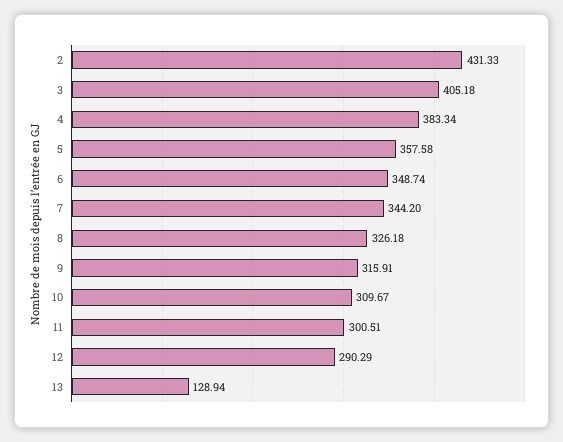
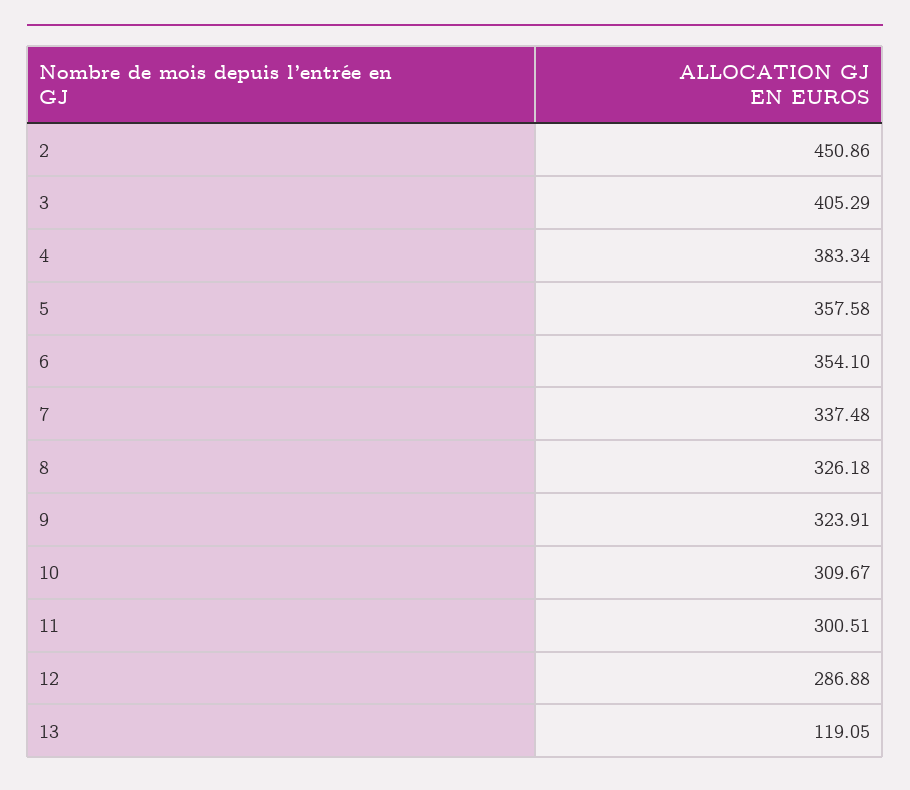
2: 431.33 -> 450.86
3: 405.18 -> 405.29
6: 348.74 -> 354.1
7: 344.2 -> 337.48
9: 315.91 -> 323.91
12: 290.29 -> 286.88
13: 128.94 -> 119.05

